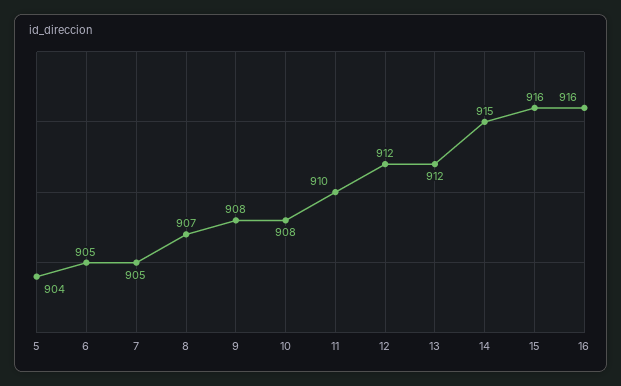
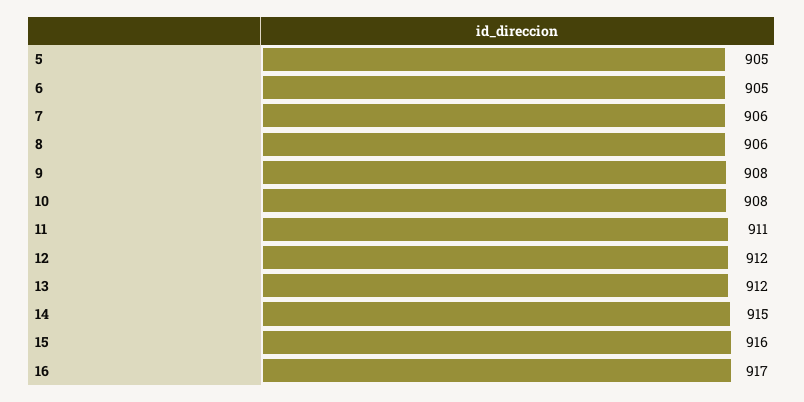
5: 904 -> 905
7: 905 -> 906
8: 907 -> 906
11: 910 -> 911
16: 916 -> 917

